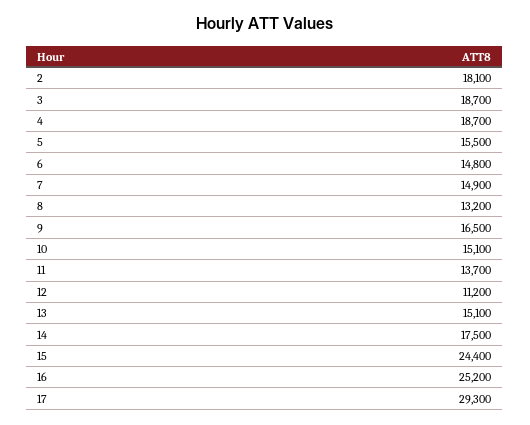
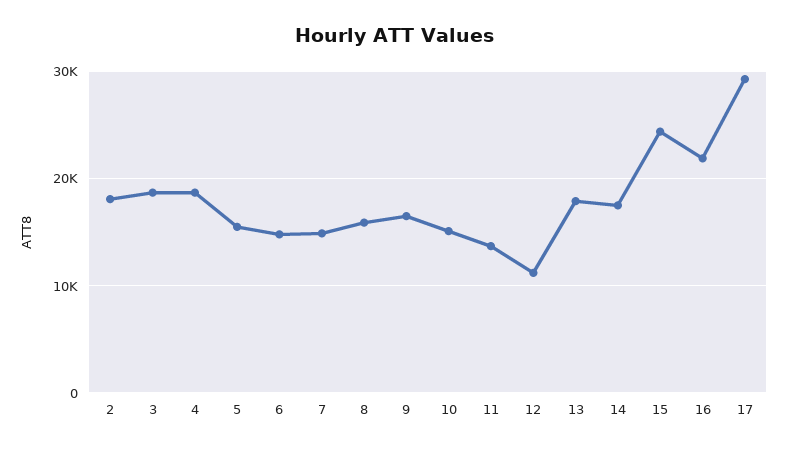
8: 13200 -> 16000
13: 15100 -> 18000
16: 25200 -> 22000

